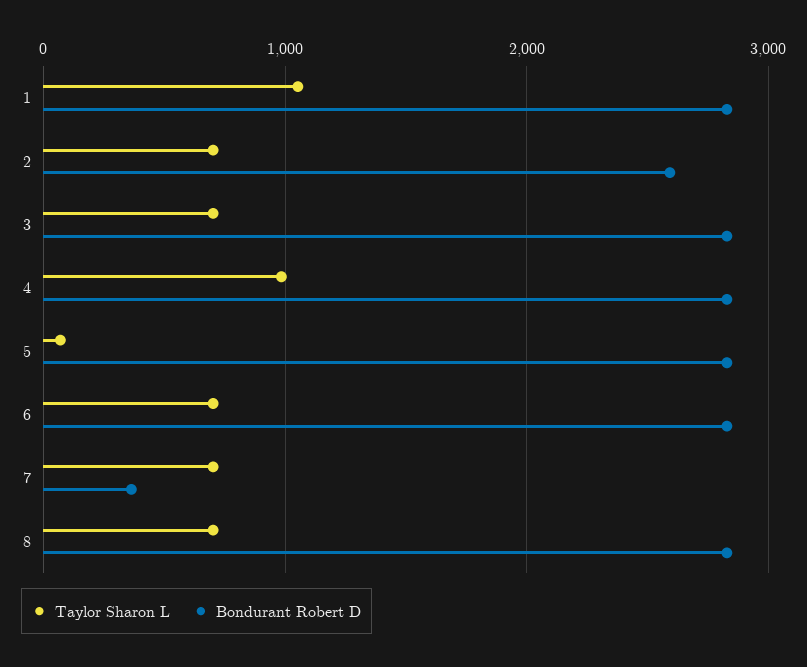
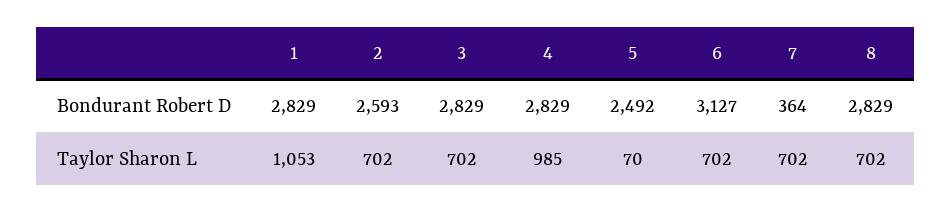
Bondurant Robert D, 5: 2800 -> 2492
Bondurant Robert D, 6: 2800 -> 3127

